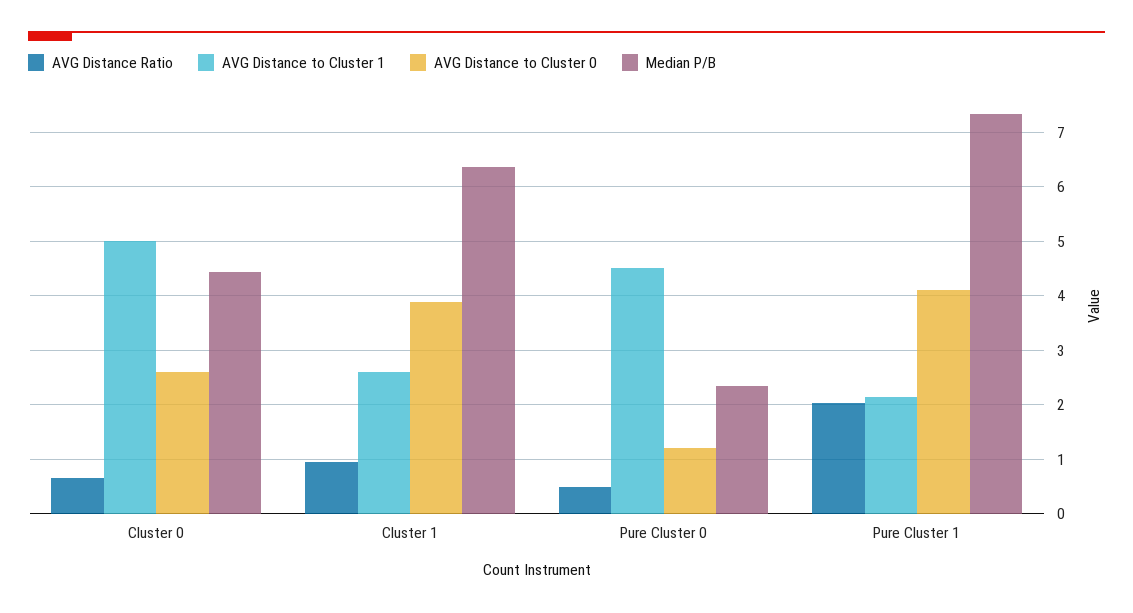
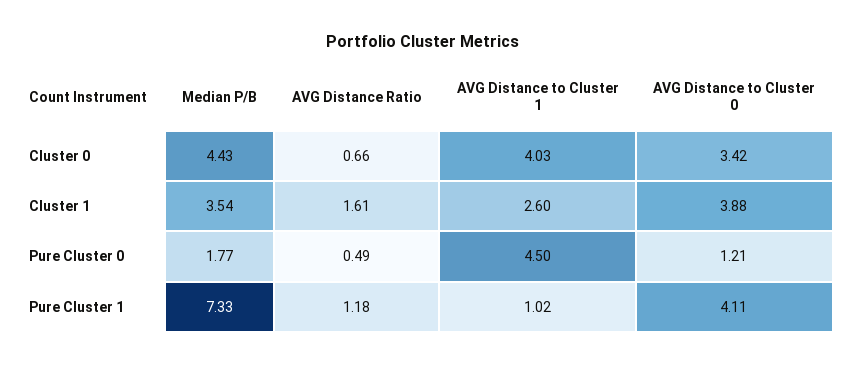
AVG Distance to Cluster 1, Cluster 0: 5 -> 4.03
AVG Distance to Cluster 0, Cluster 0: 2.6 -> 3.42
AVG Distance Ratio, Cluster 1: 1 -> 1.61
Median P/B, Cluster 1: 6.4 -> 3.54
Median P/B, Pure Cluster 0: 2.4 -> 1.77
AVG Distance Ratio, Pure Cluster 1: 2 -> 1.18
AVG Distance to Cluster 1, Pure Cluster 1: 2.2 -> 1.02

